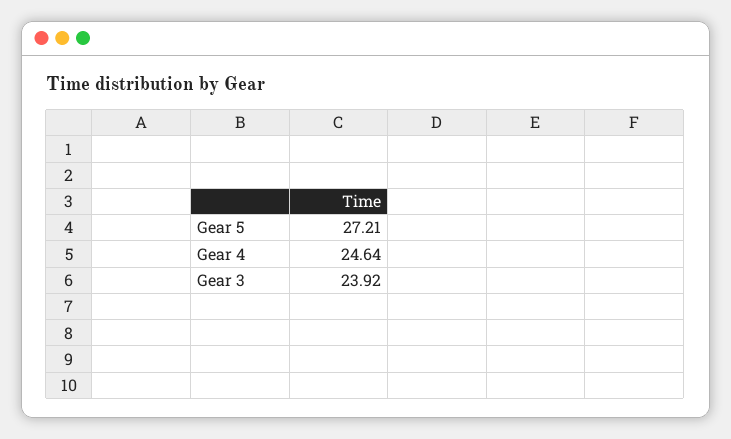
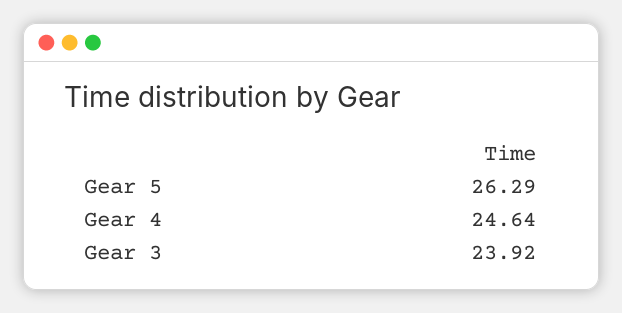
Gear 5: 27.21 -> 26.29

